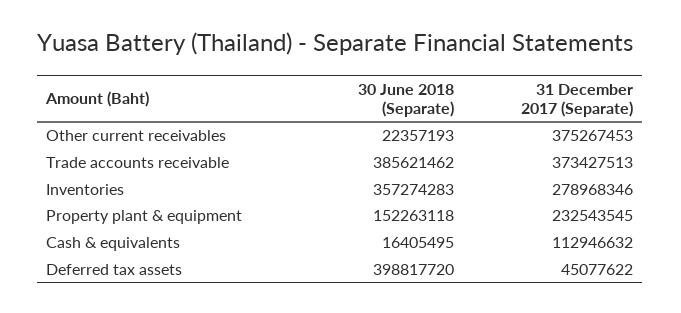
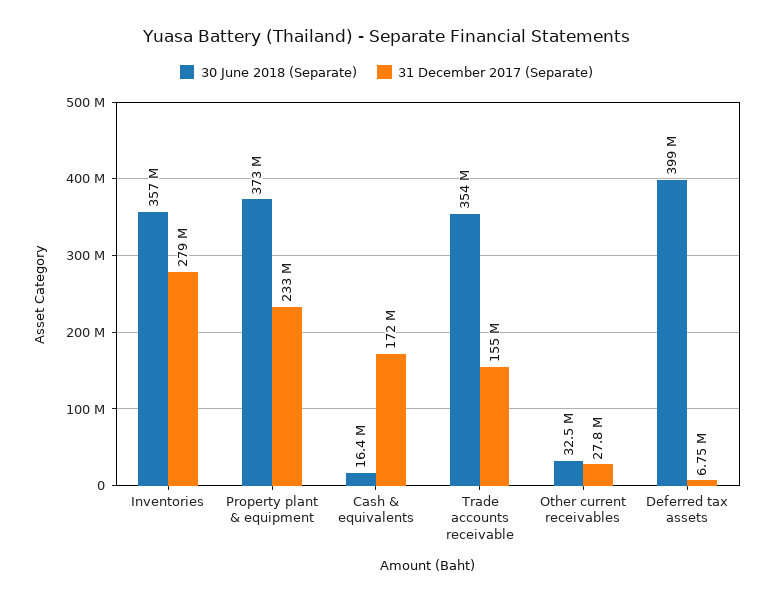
30 June 2018 (Separate), Other current receivables: 22357193 -> 32500000
31 December 2017 (Separate), Other current receivables: 375267453 -> 27800000
30 June 2018 (Separate), Trade accounts receivable: 385621462 -> 354000000
31 December 2017 (Separate), Trade accounts receivable: 373427513 -> 155000000
30 June 2018 (Separate), Property plant & equipment: 152263118 -> 373000000
31 December 2017 (Separate), Cash & equivalents: 112946632 -> 172000000
31 December 2017 (Separate), Deferred tax assets: 45077622 -> 6750000

